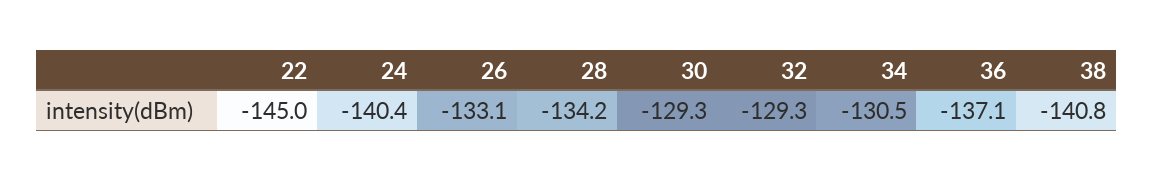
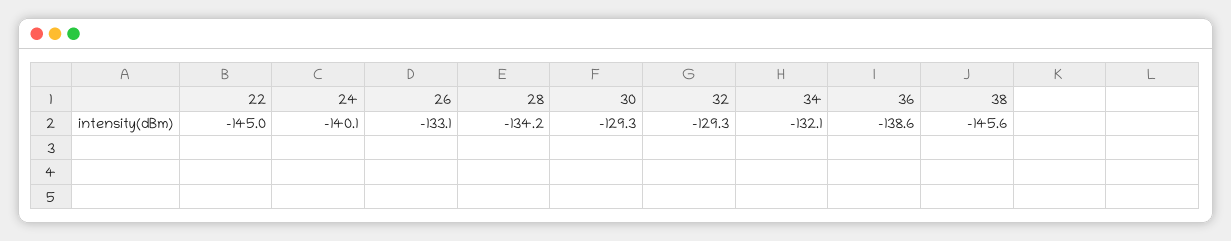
24: -140.4 -> -140.1
34: -130.5 -> -132.1
36: -137.1 -> -138.6
38: -140.8 -> -145.6

